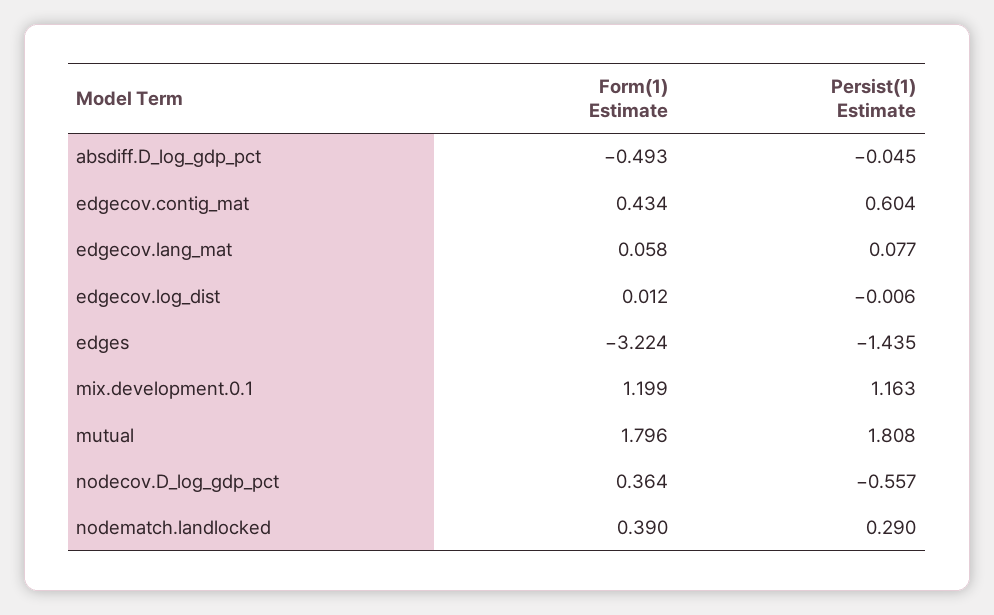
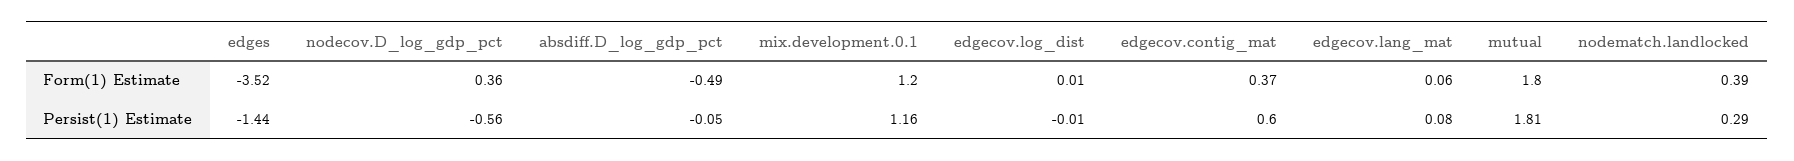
Form(1) Estimate, edgecov.contig_mat: 0.434 -> 0.37
Form(1) Estimate, edges: -3.224 -> -3.52

